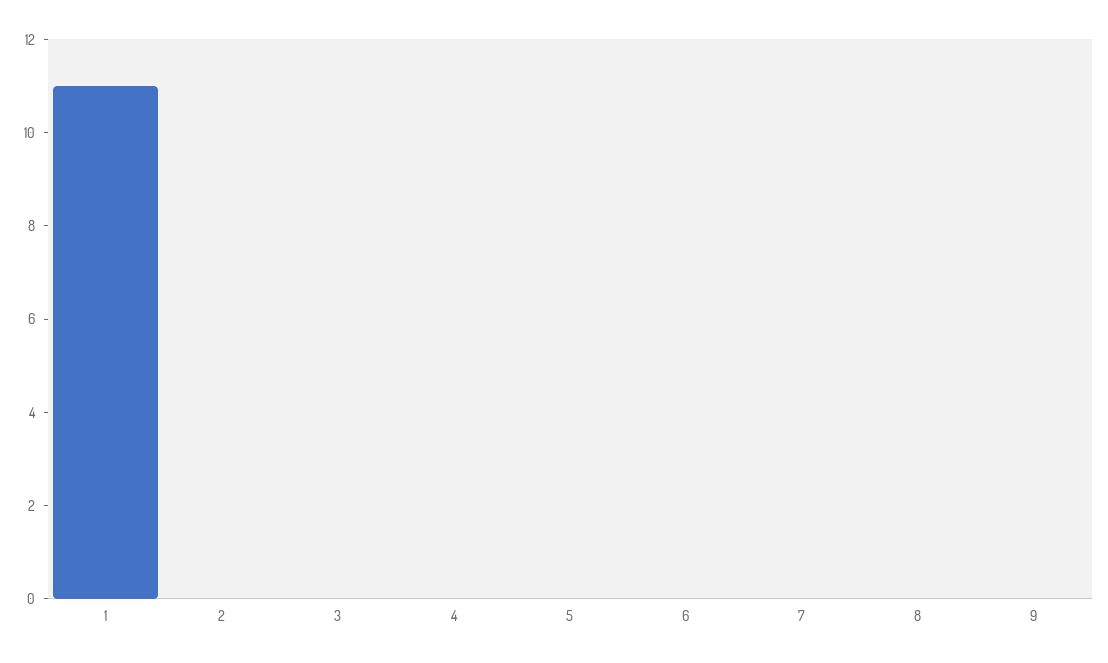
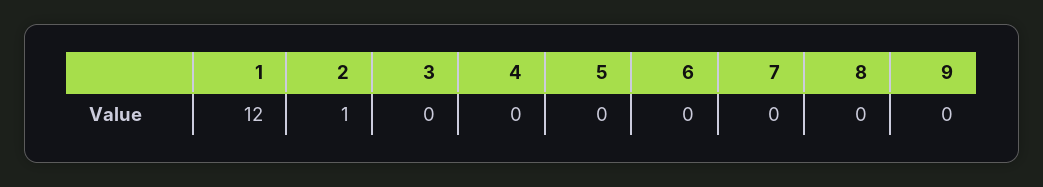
1: 11 -> 12
2: 0 -> 1

